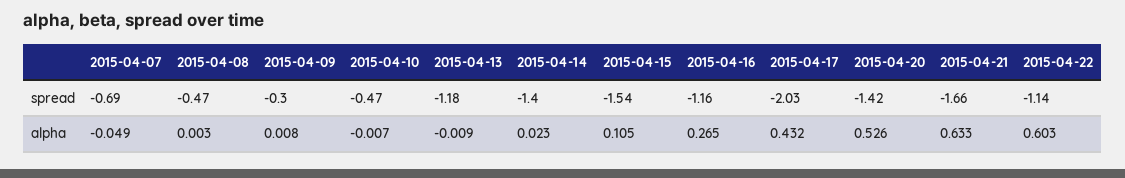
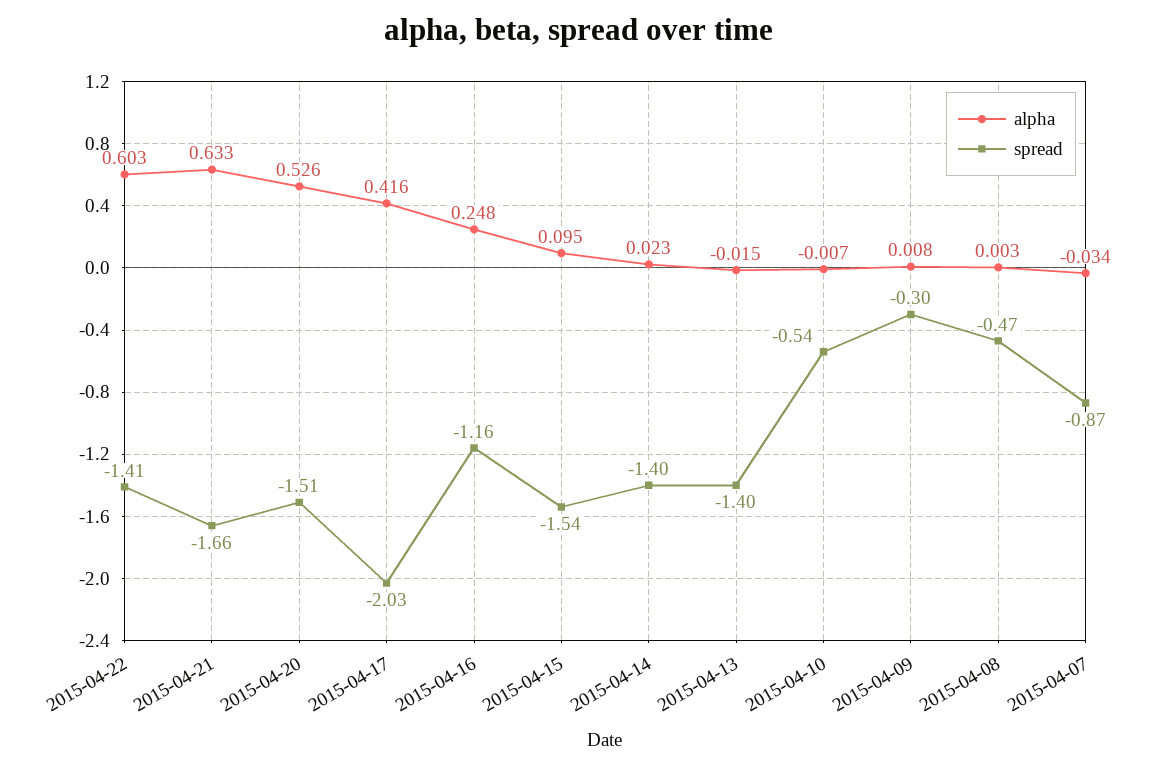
spread, 2015-04-07: -0.69 -> -0.87
spread, 2015-04-10: -0.47 -> -0.54
spread, 2015-04-13: -1.18 -> -1.4
spread, 2015-04-20: -1.42 -> -1.51
spread, 2015-04-22: -1.14 -> -1.41
alpha, 2015-04-07: -0.049 -> -0.034
alpha, 2015-04-13: -0.009 -> -0.015
alpha, 2015-04-15: 0.105 -> 0.095
alpha, 2015-04-16: 0.265 -> 0.248
alpha, 2015-04-17: 0.432 -> 0.416

